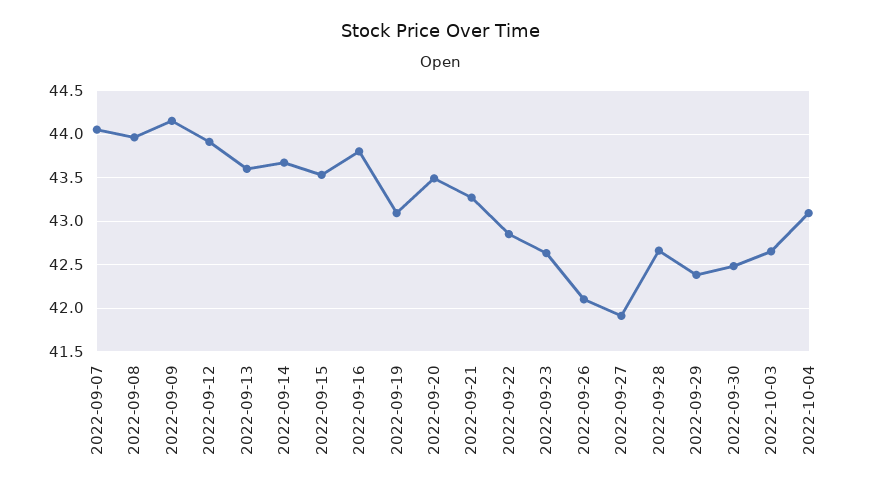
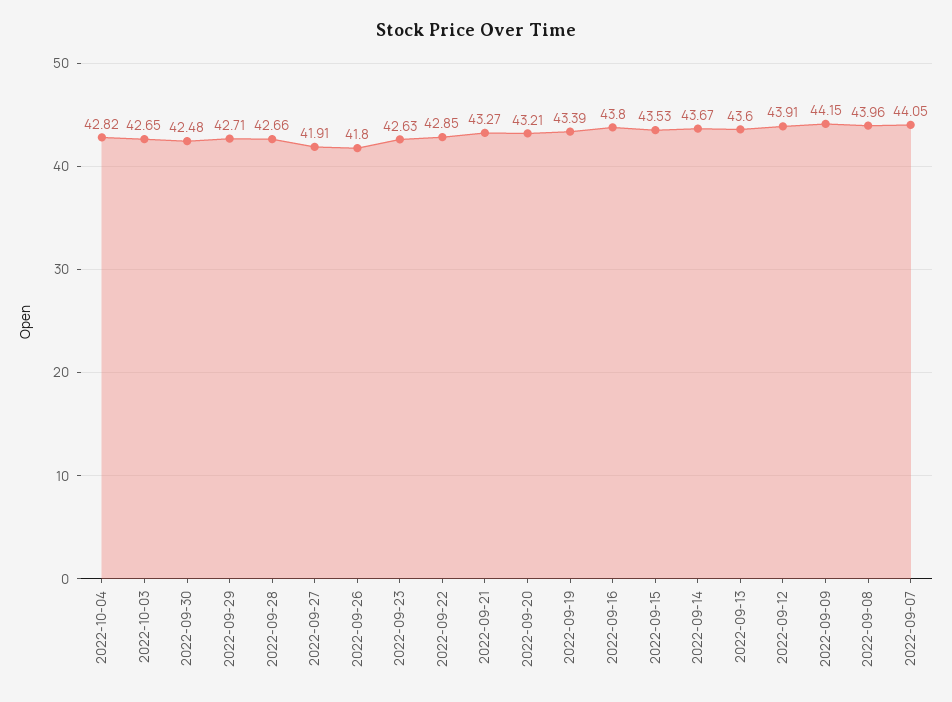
2022-09-19: 43.1 -> 43.39
2022-09-20: 43.5 -> 43.21
2022-09-26: 42.1 -> 41.8
2022-09-29: 42.4 -> 42.71
2022-10-04: 43.1 -> 42.82

